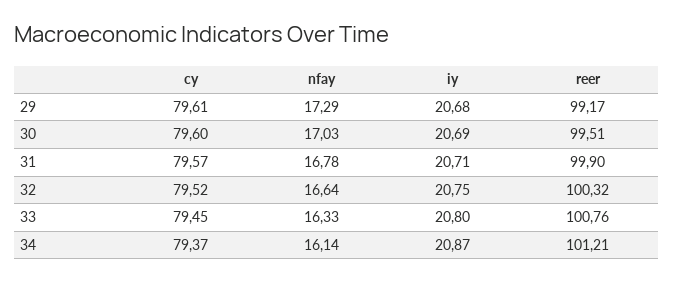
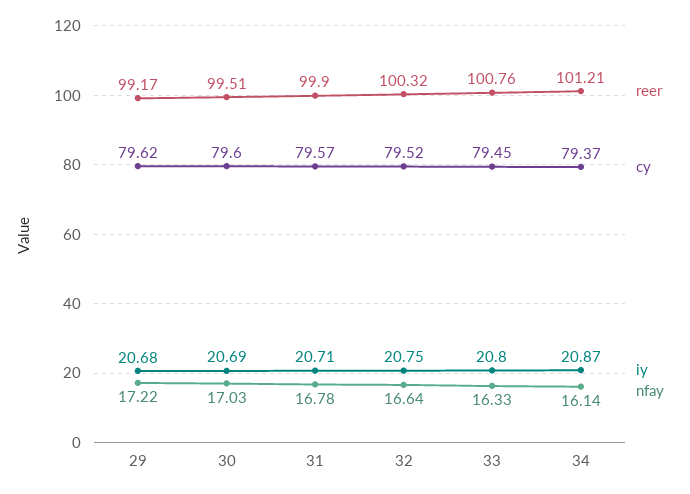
cy, 29: 79.61 -> 79.62
nfay, 29: 17.29 -> 17.22

